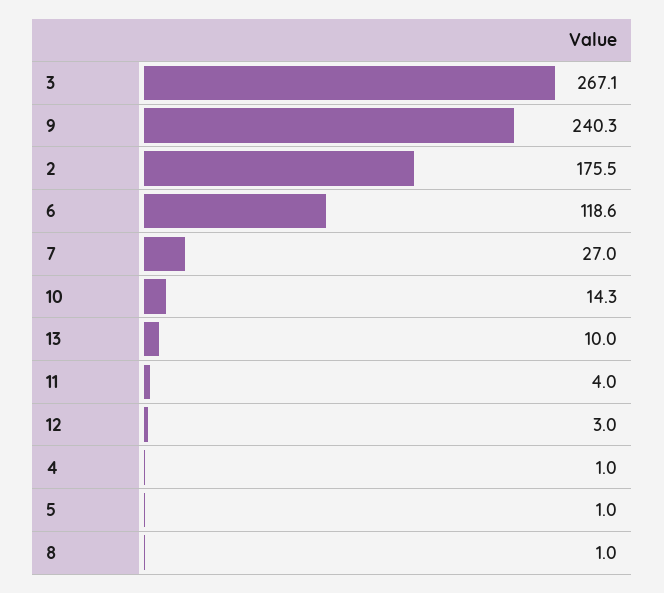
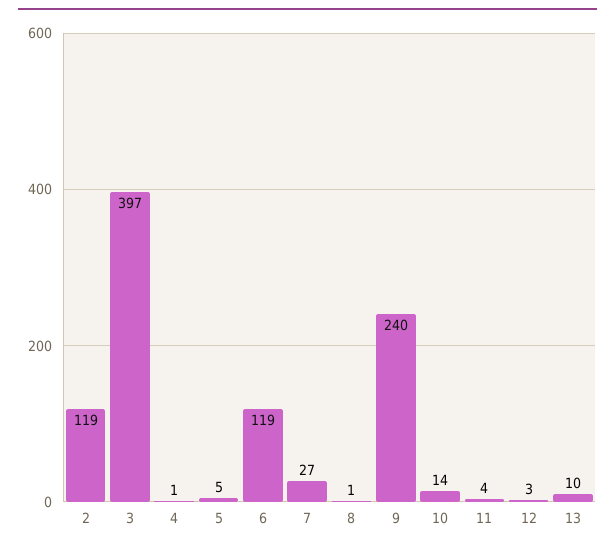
3: 267.1 -> 397
2: 175.5 -> 119
5: 1 -> 5

